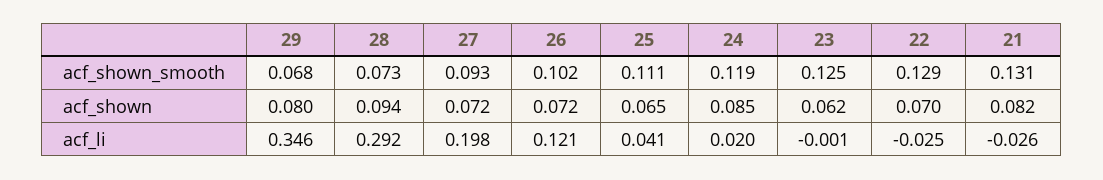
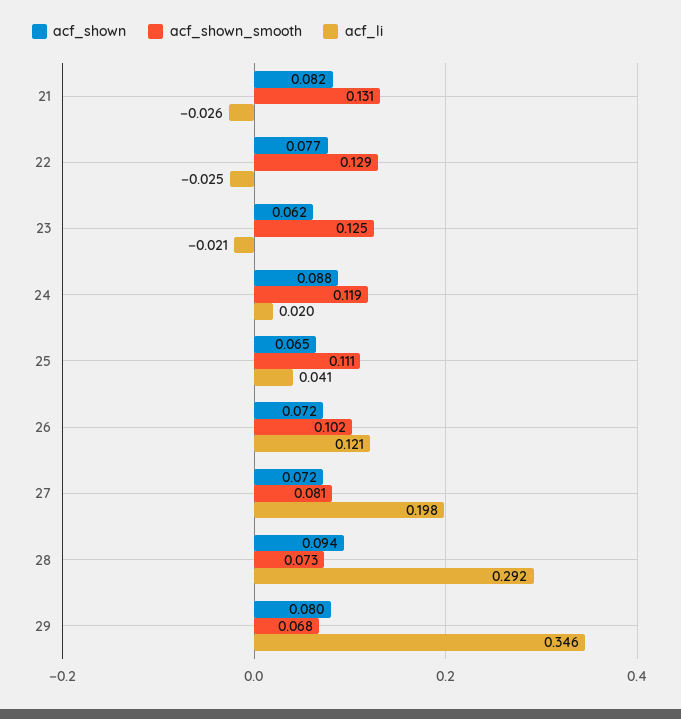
acf_shown_smooth, 27: 0.093 -> 0.081
acf_shown, 24: 0.085 -> 0.088
acf_shown, 22: 0.07 -> 0.077
acf_li, 23: -0.001 -> -0.021

